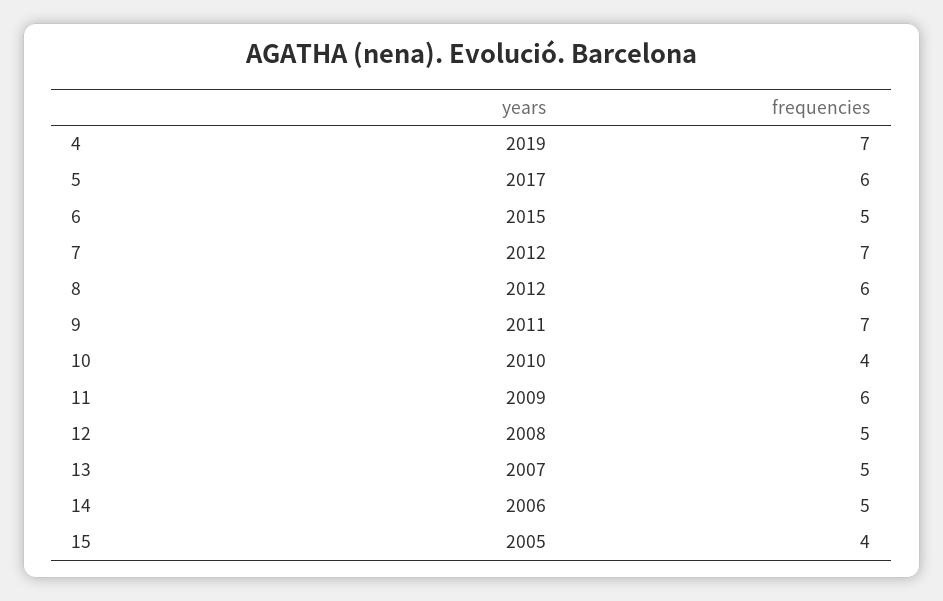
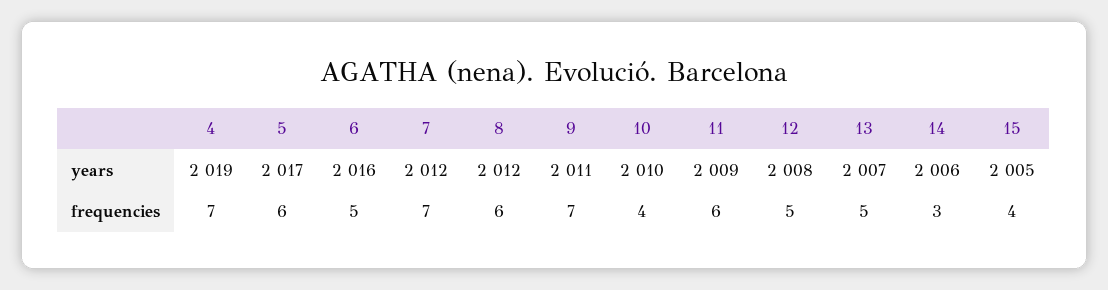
years, 6: 2015 -> 2016
frequencies, 14: 5 -> 3

